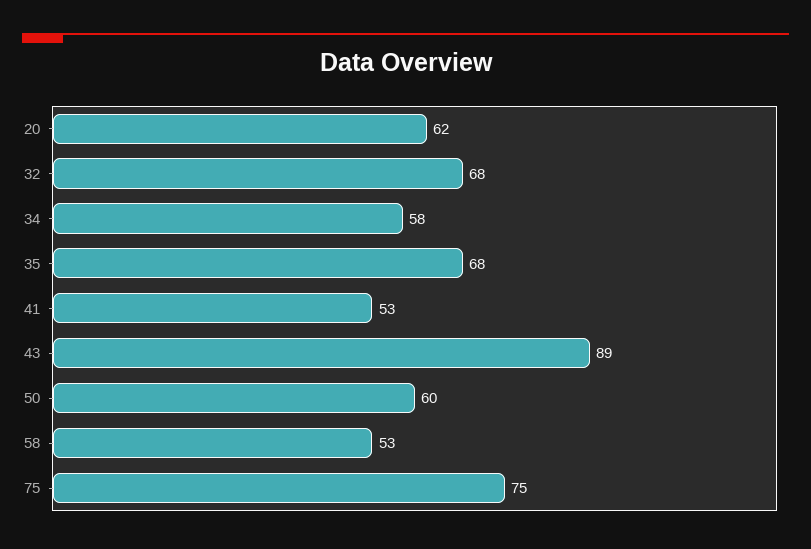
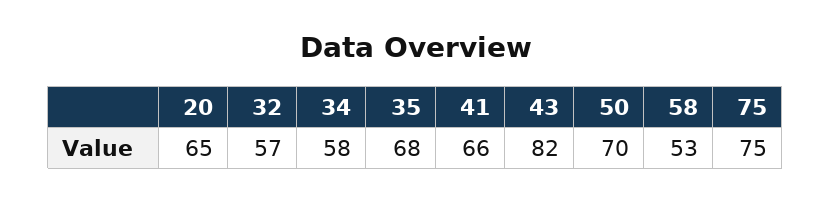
20: 62 -> 65
32: 68 -> 57
41: 53 -> 66
43: 89 -> 82
50: 60 -> 70

